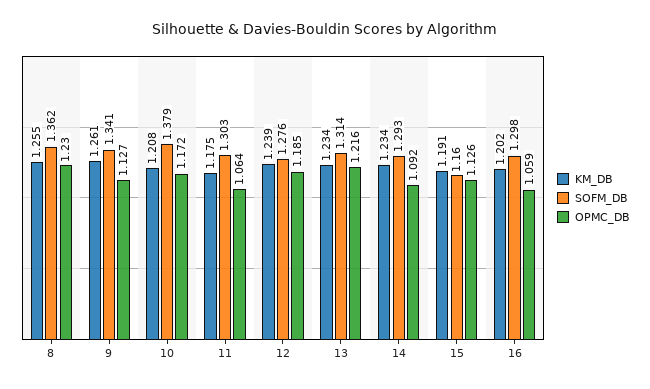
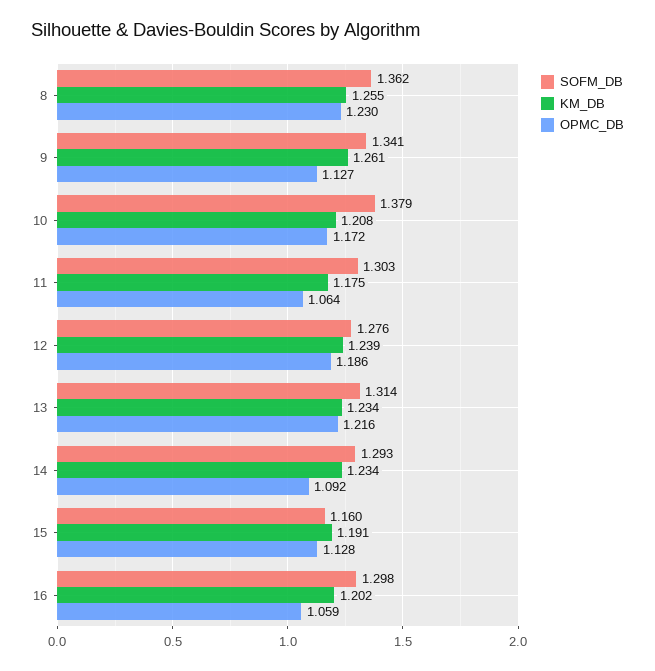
OPMC_DB, 12: 1.185 -> 1.186
OPMC_DB, 15: 1.126 -> 1.128

